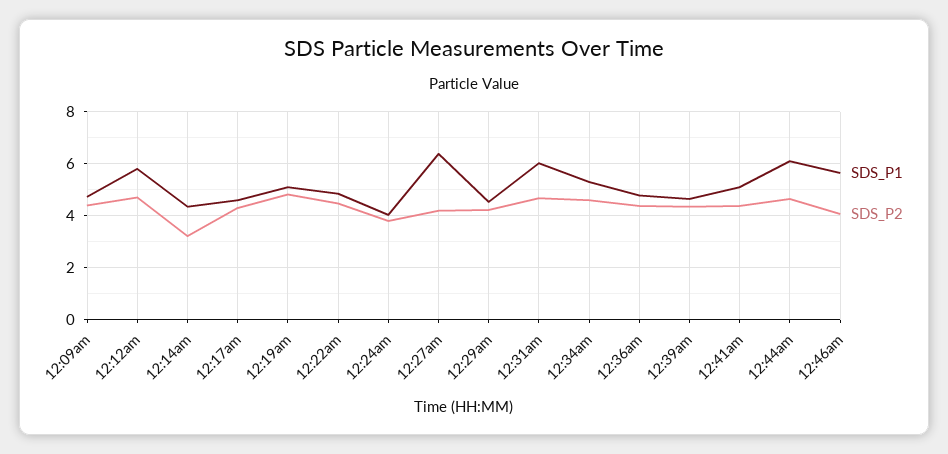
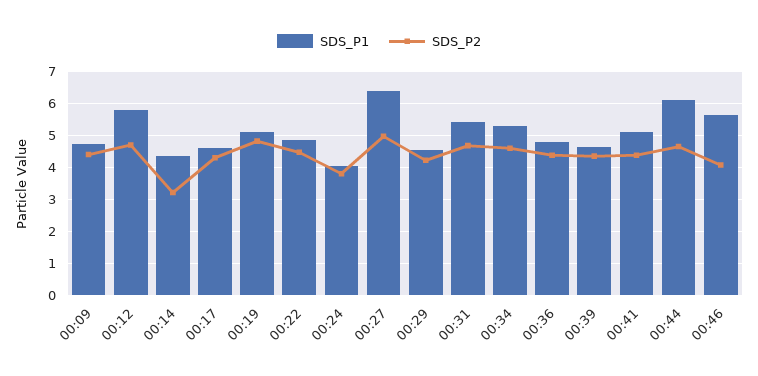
SDS_P2, 12:27am: 4.25 -> 5
SDS_P1, 12:31am: 6 -> 5.4

